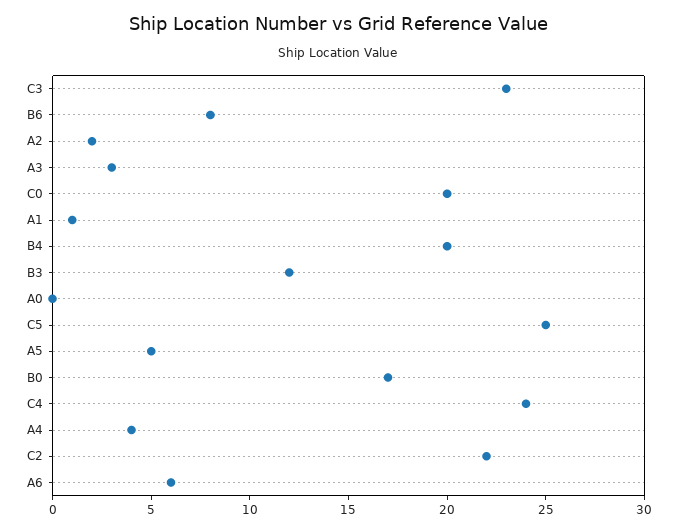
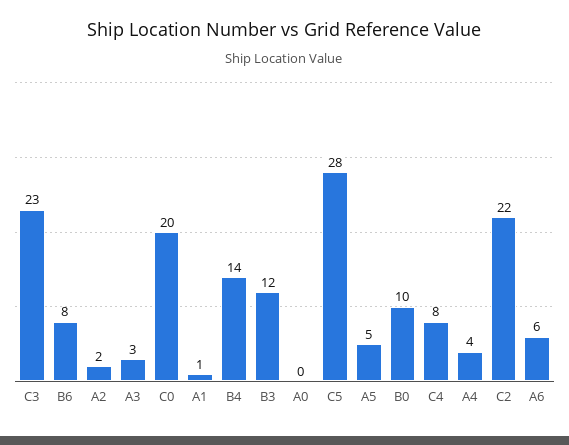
B4: 20 -> 14
C5: 25 -> 28
B0: 17 -> 10
C4: 24 -> 8

